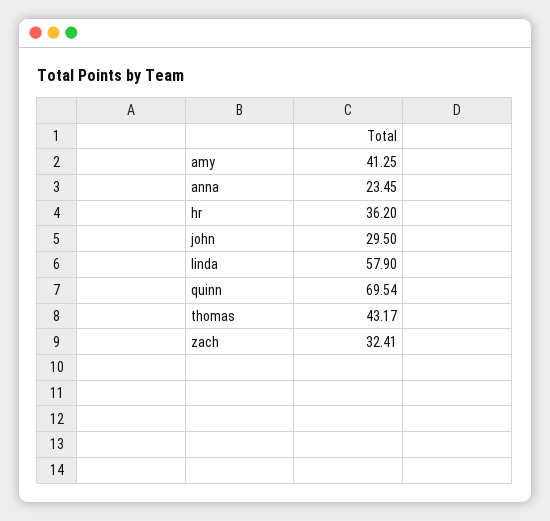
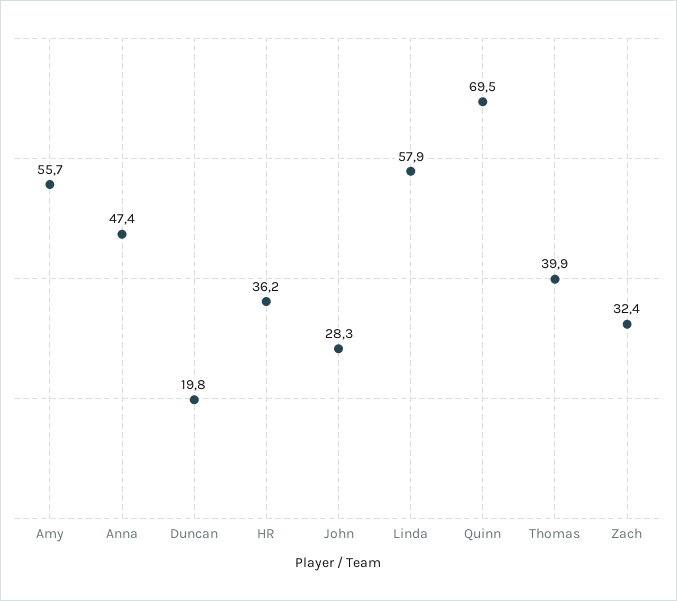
amy: 41.25 -> 55.7
anna: 23.45 -> 47.4
john: 29.5 -> 28.3
thomas: 43.17 -> 39.9
Duncan: none -> 19.8

